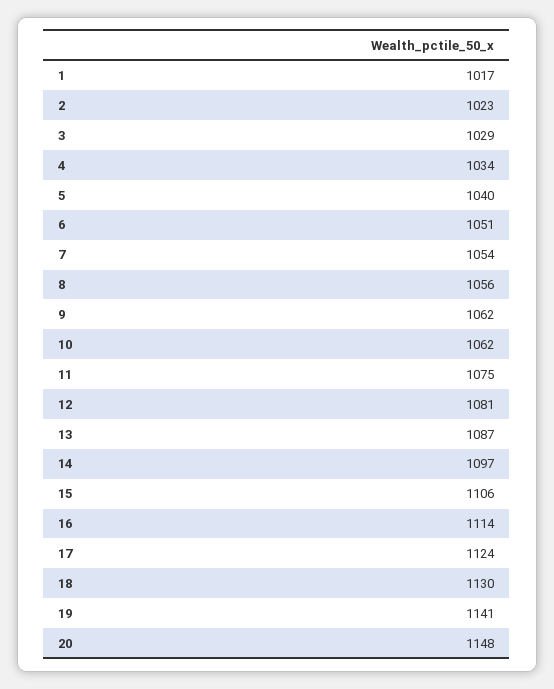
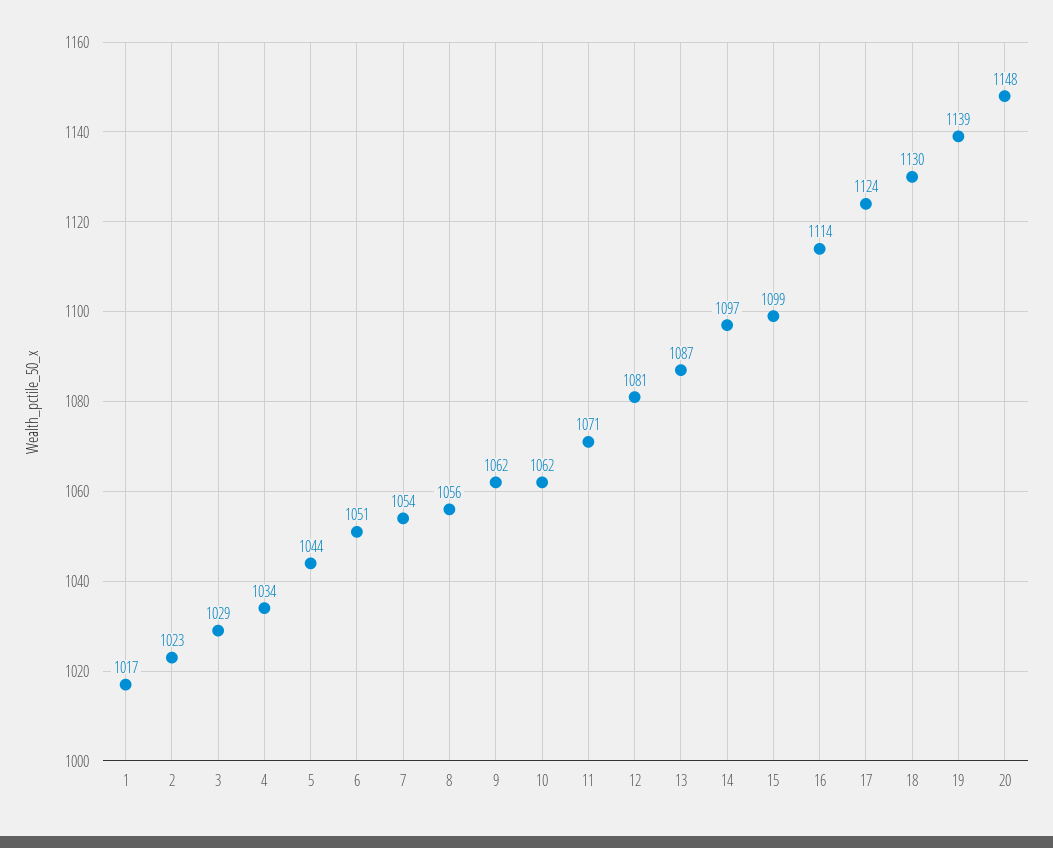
5: 1040 -> 1044
11: 1075 -> 1071
15: 1106 -> 1099
19: 1141 -> 1139

